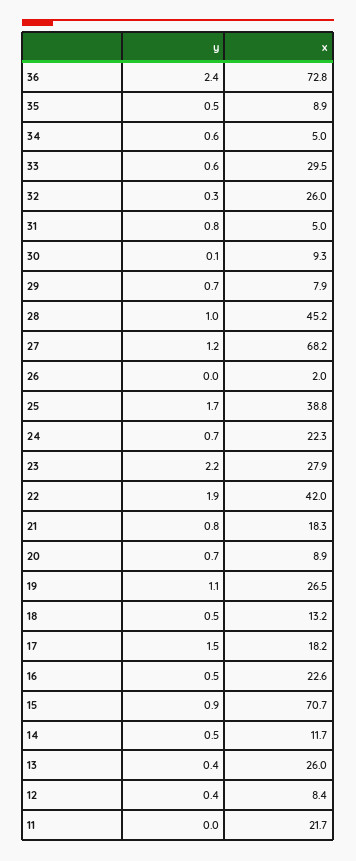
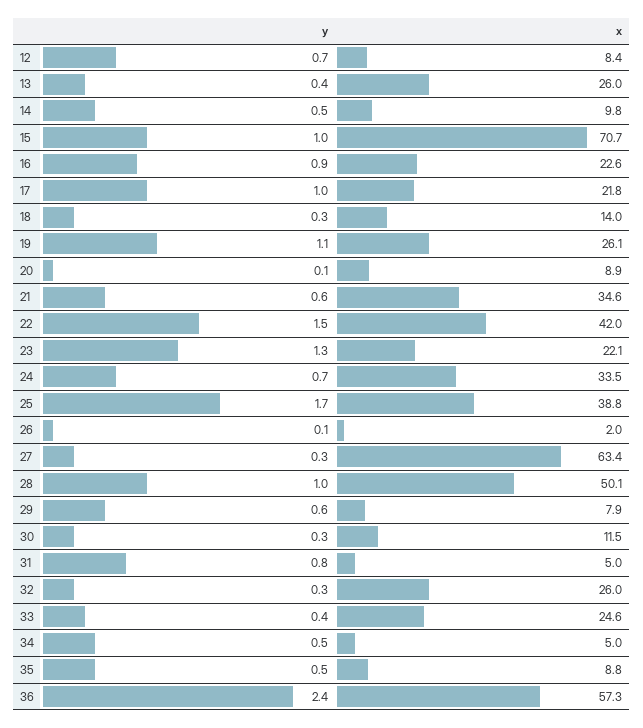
x, 36: 72.8 -> 57.3
x, 35: 8.9 -> 8.8
y, 34: 0.6 -> 0.5
y, 33: 0.6 -> 0.4
x, 33: 29.5 -> 24.6
y, 30: 0.1 -> 0.3
x, 30: 9.3 -> 11.5
y, 29: 0.7 -> 0.6
x, 28: 45.2 -> 50.1
y, 27: 1.2 -> 0.3
x, 27: 68.2 -> 63.4
y, 26: 0 -> 0.1
x, 24: 22.3 -> 33.5
y, 23: 2.2 -> 1.3
x, 23: 27.9 -> 22.1
y, 22: 1.9 -> 1.5
y, 21: 0.8 -> 0.6
x, 21: 18.3 -> 34.6
y, 20: 0.7 -> 0.1
x, 19: 26.5 -> 26.1
y, 18: 0.5 -> 0.3
x, 18: 13.2 -> 14
y, 17: 1.5 -> 1
x, 17: 18.2 -> 21.8
y, 16: 0.5 -> 0.9
y, 15: 0.9 -> 1
x, 14: 11.7 -> 9.8
y, 12: 0.4 -> 0.7
y, 11: 0 -> none
x, 11: 21.7 -> none

